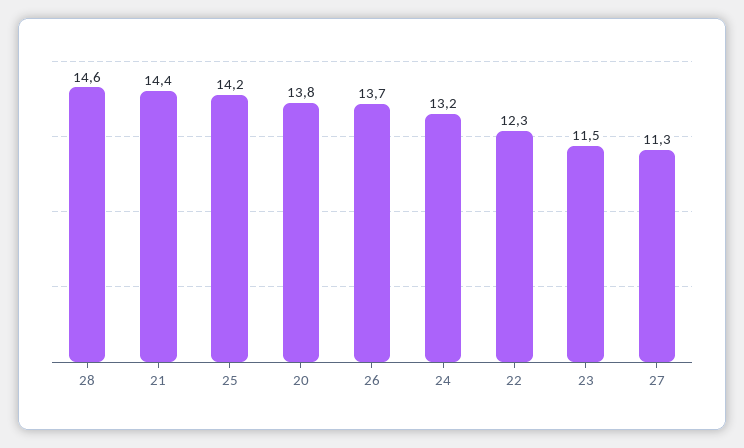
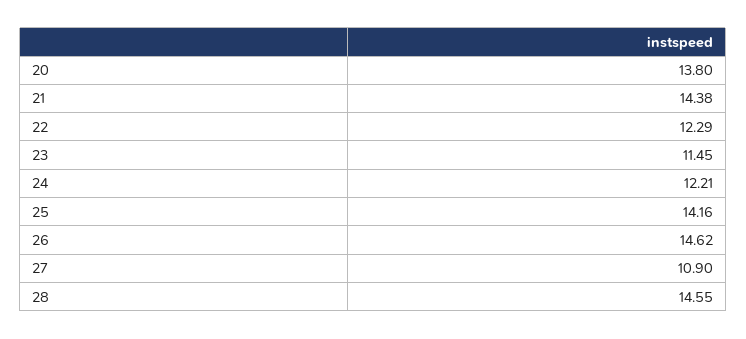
26: 13.7 -> 14.62
24: 13.2 -> 12.21
27: 11.3 -> 10.9

